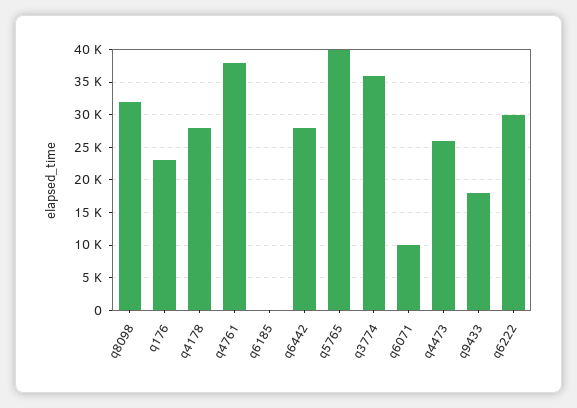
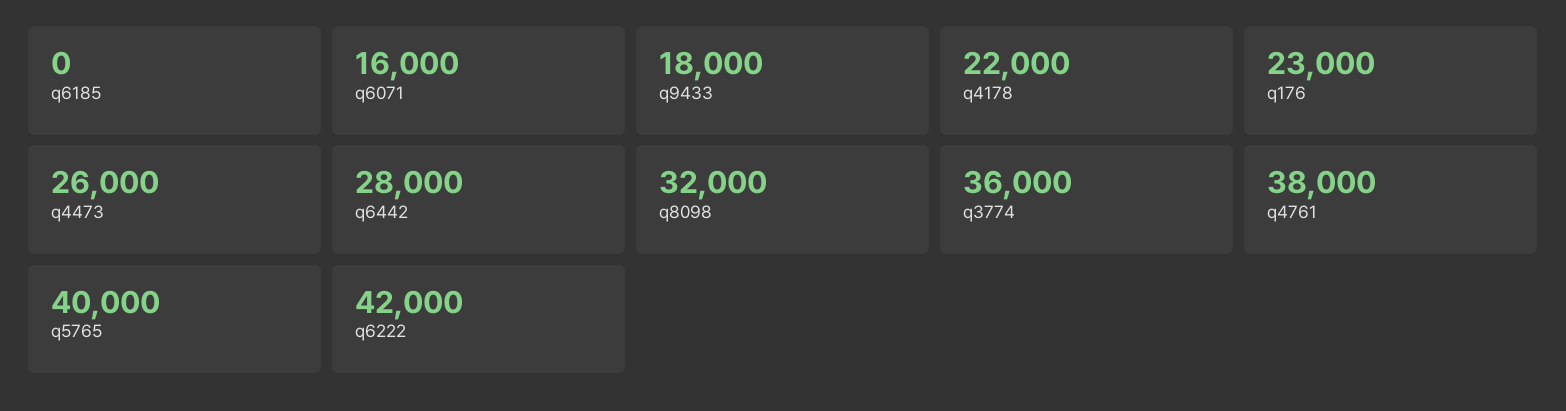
q4178: 28000 -> 22000
q6071: 10000 -> 16000
q6222: 30000 -> 42000

